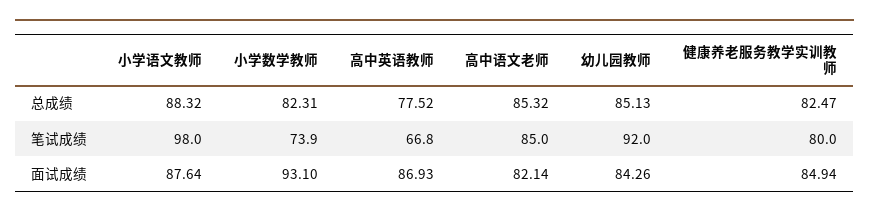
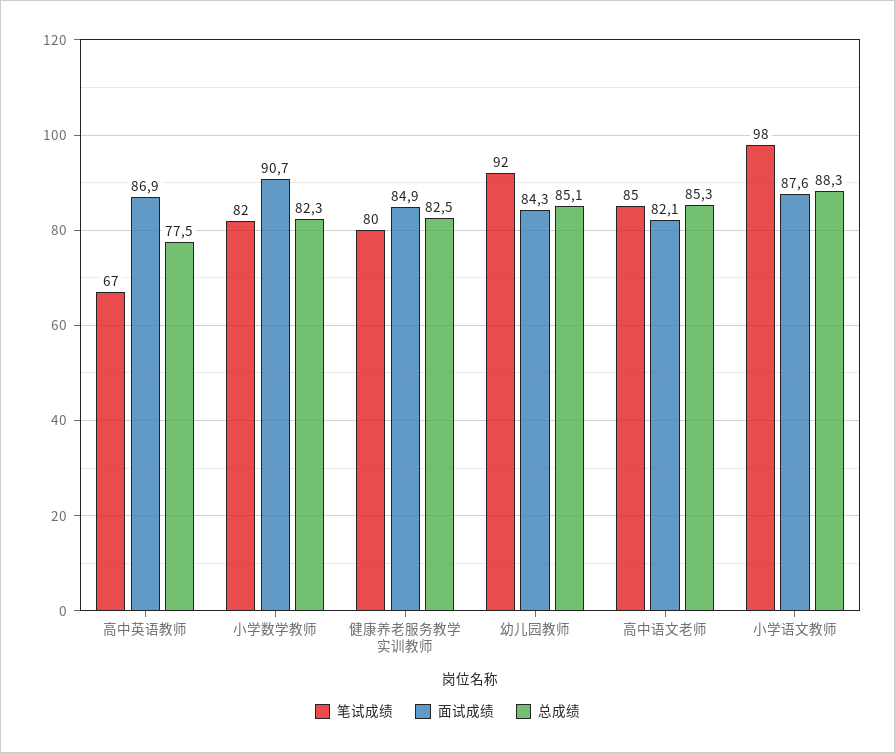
笔试成绩, 小学数学教师: 73.9 -> 82
面试成绩, 小学数学教师: 93.1 -> 90.7

